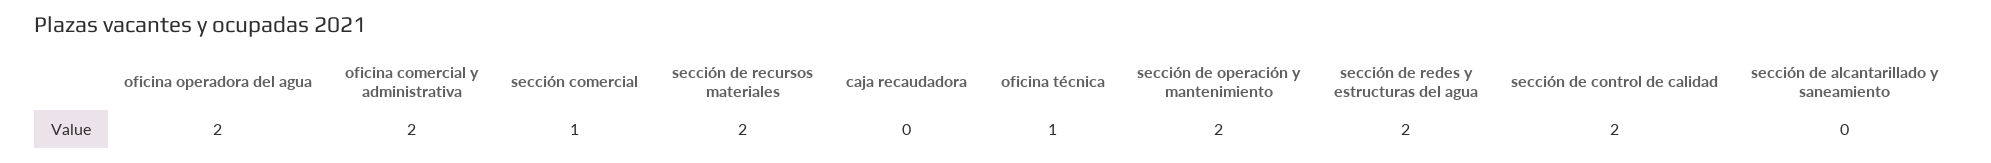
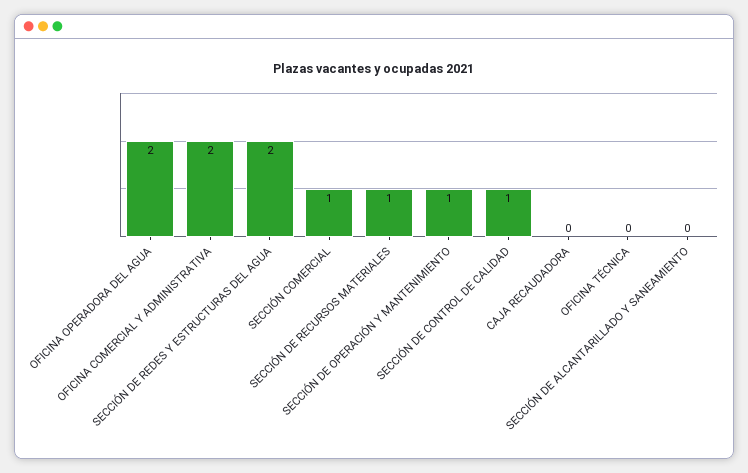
sección de recursos materiales: 2 -> 1
oficina técnica: 1 -> 0
sección de operación y mantenimiento: 2 -> 1
sección de control de calidad: 2 -> 1

